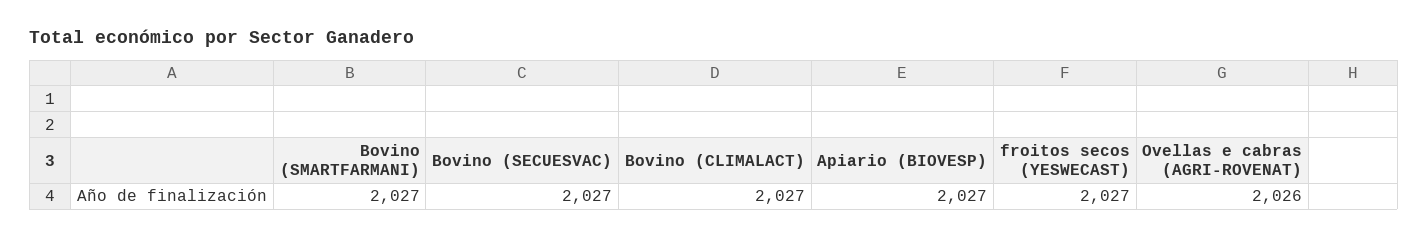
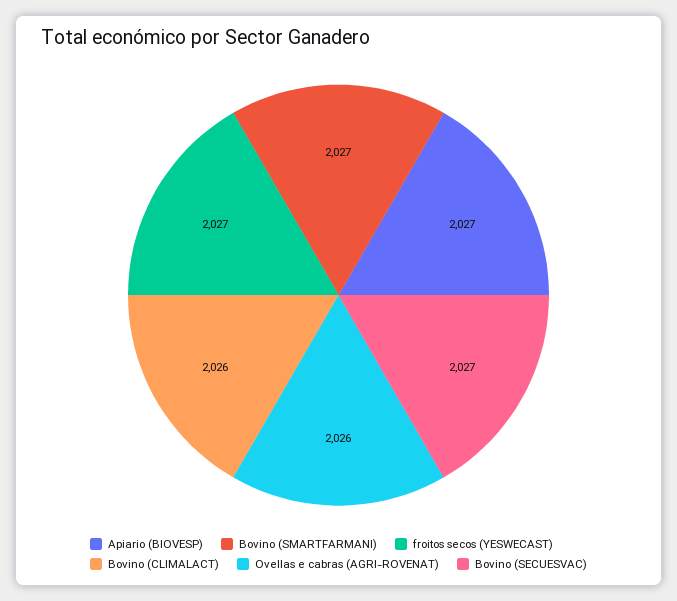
Bovino (CLIMALACT): 2027 -> 2026

